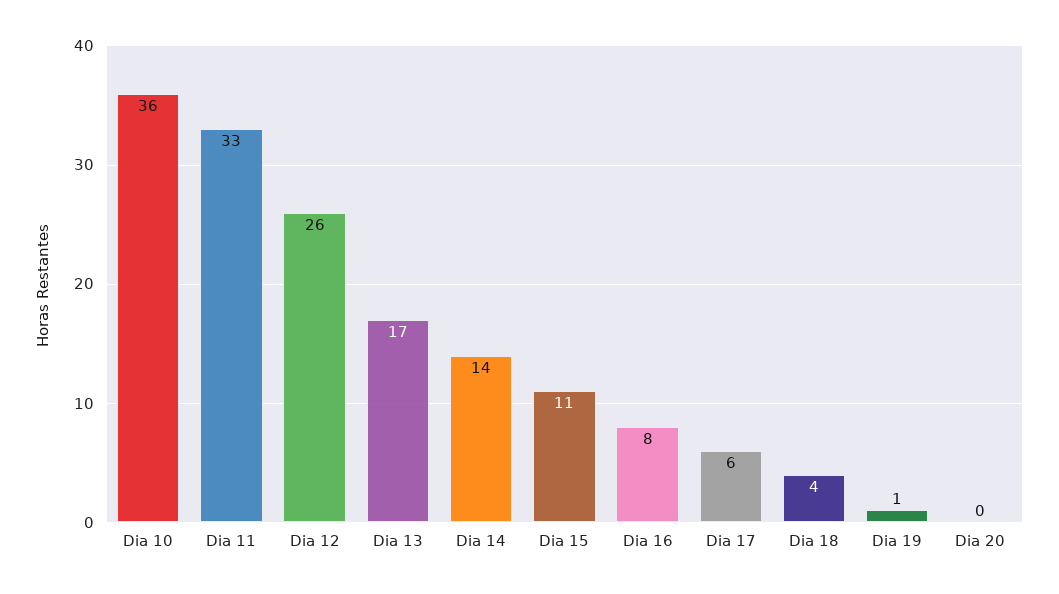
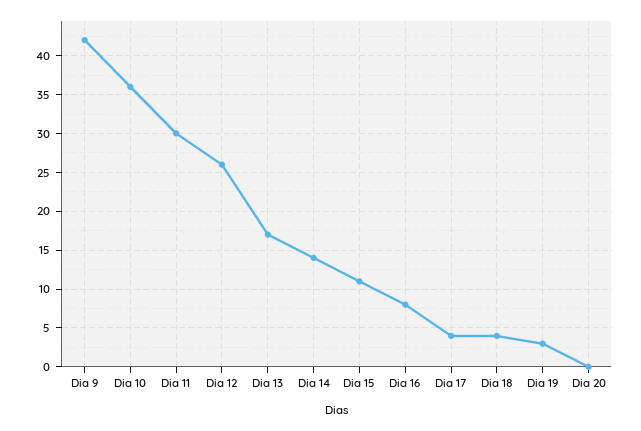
Dia 11: 33 -> 30
Dia 17: 6 -> 4
Dia 19: 1 -> 3
Dia 9: none -> 42

